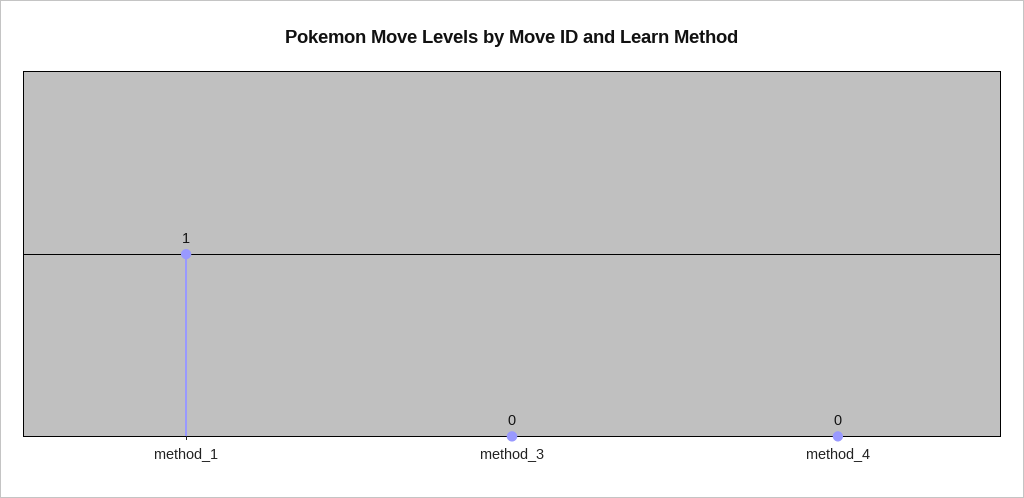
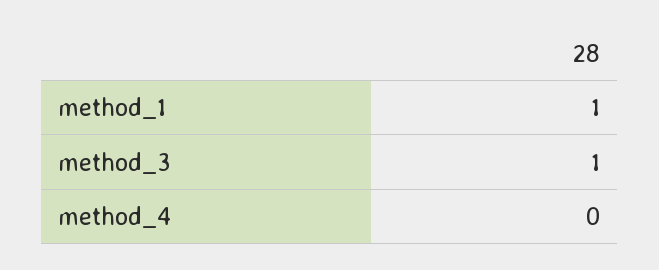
method_3: 0 -> 1

